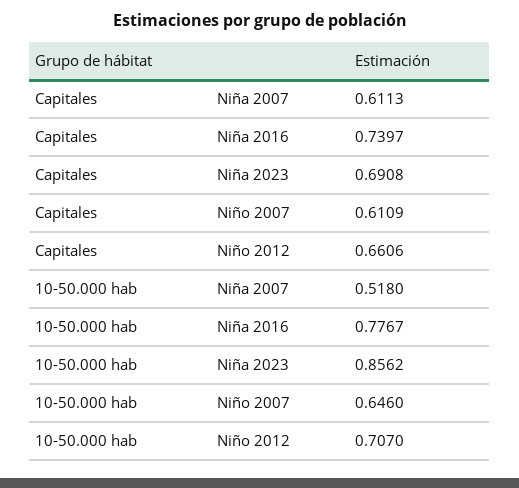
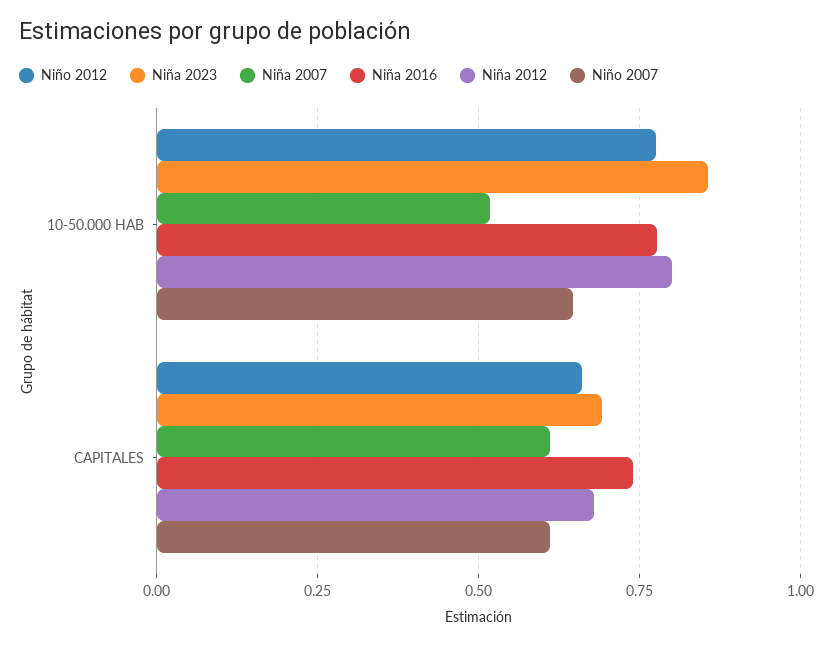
Niño 2012, 10-50.000 hab: 0.707 -> 0.775
Niña 2012, 10-50.000 hab: none -> 0.8
Niña 2012, Capitales: none -> 0.675

